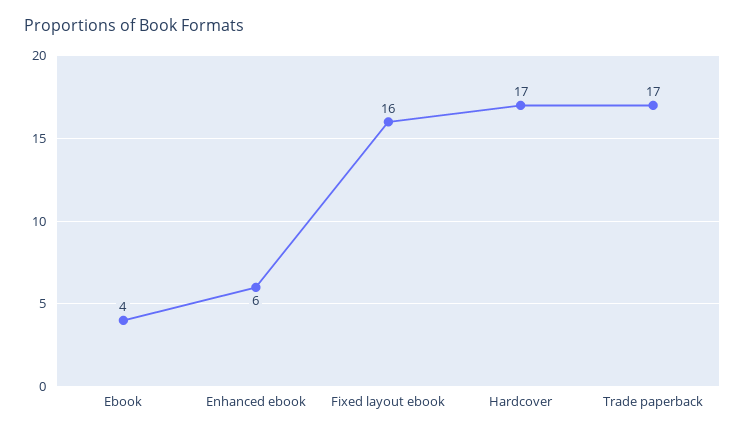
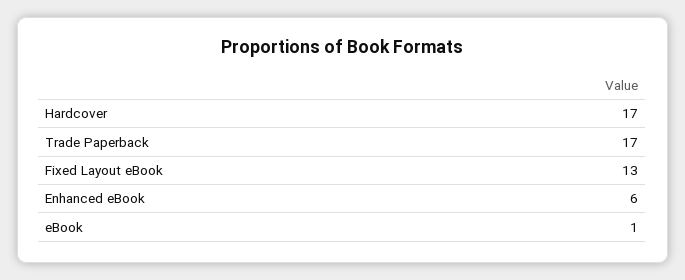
Ebook: 4 -> 1
Fixed layout ebook: 16 -> 13

